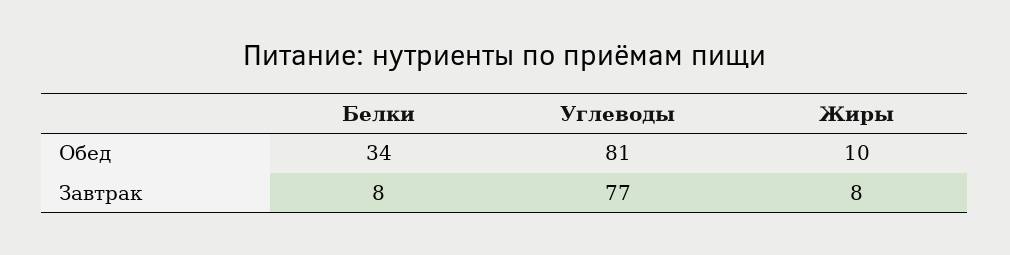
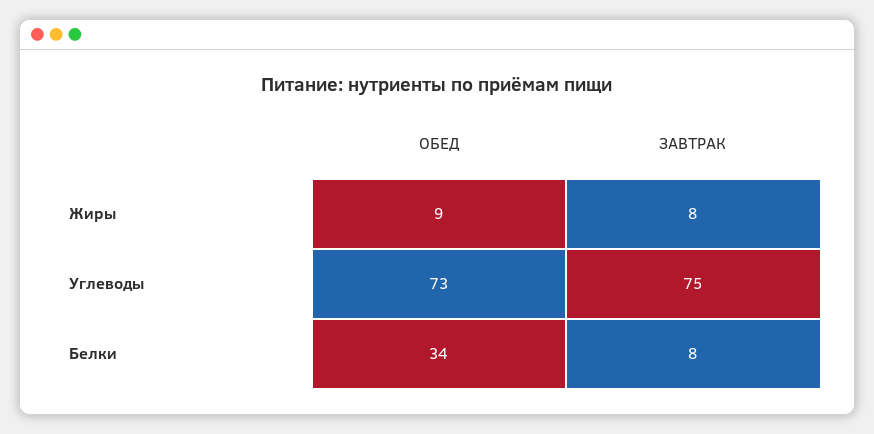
Углеводы, Обед: 81 -> 73
Жиры, Обед: 10 -> 9
Углеводы, Завтрак: 77 -> 75

